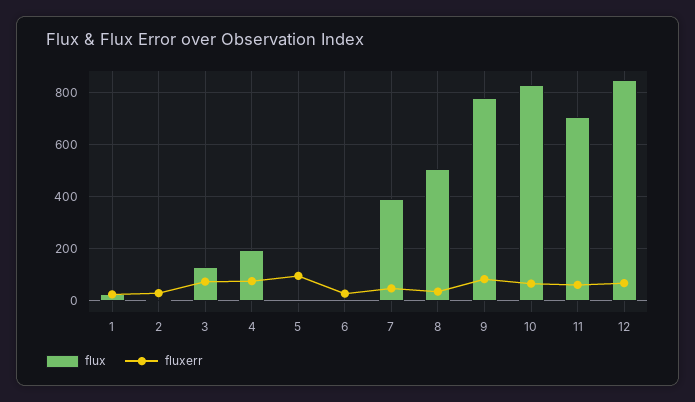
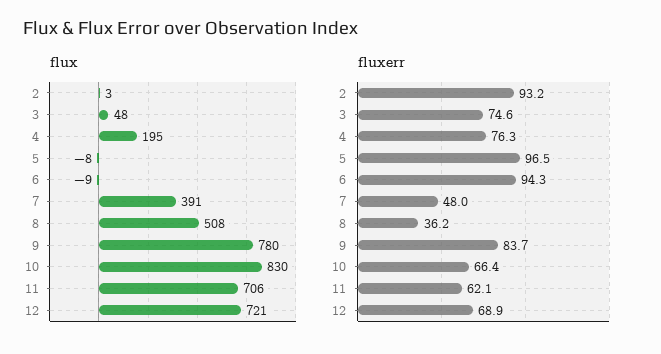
flux, 1: 25 -> none
fluxerr, 1: 25 -> none
fluxerr, 2: 25 -> 93.2
flux, 3: 125 -> 48
fluxerr, 6: 25 -> 94.3
flux, 12: 850 -> 721

